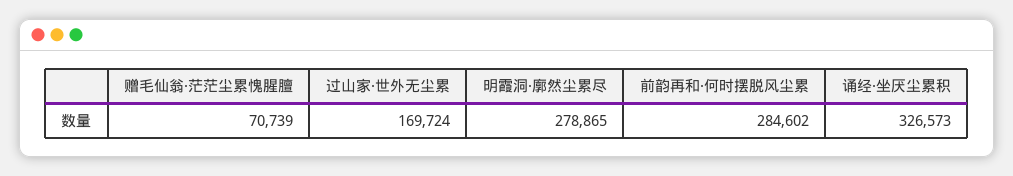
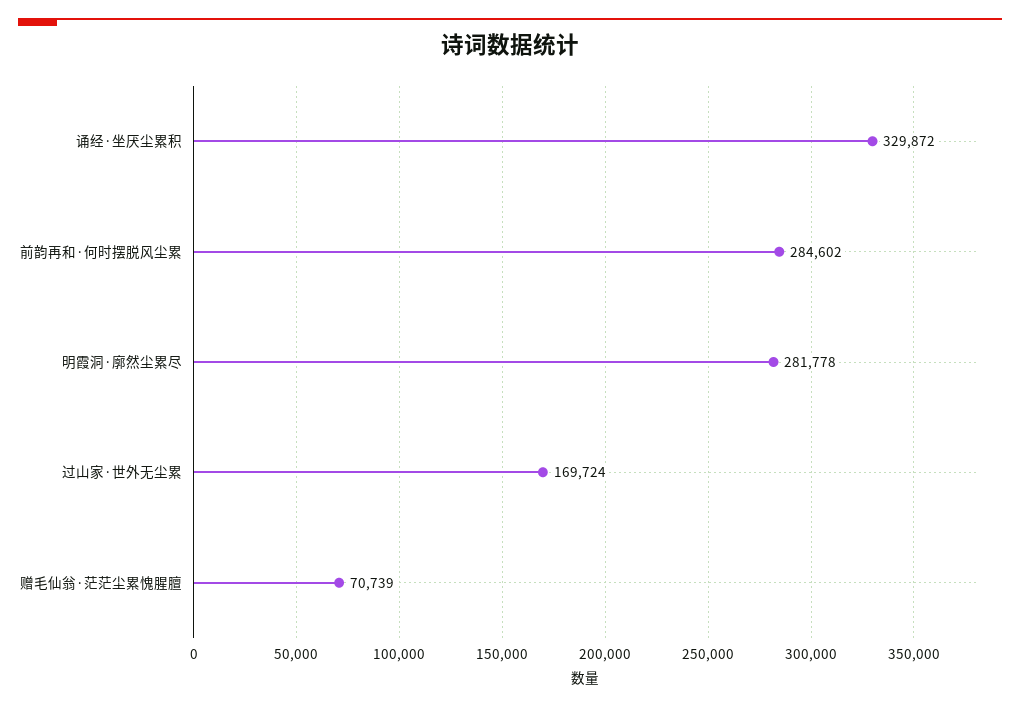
明霞洞·廓然尘累尽: 278865 -> 281778
诵经·坐厌尘累积: 326573 -> 329872

